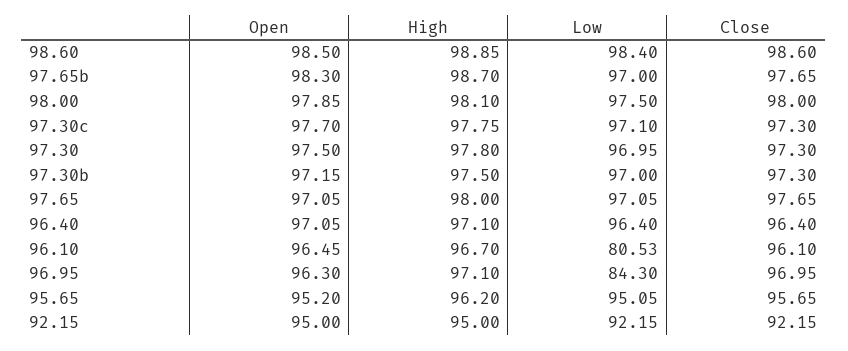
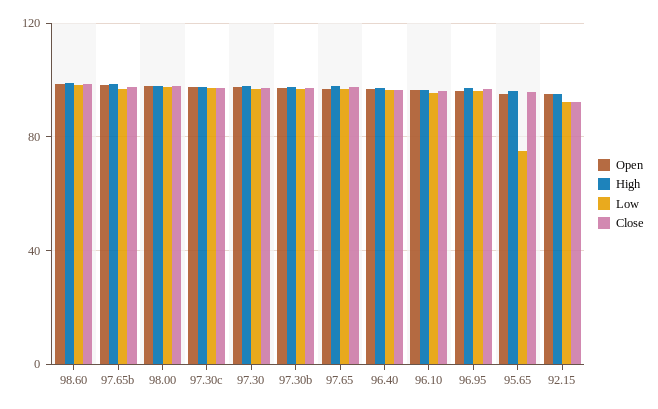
Low, 96.10: 80.53 -> 95
Low, 96.95: 84.3 -> 95
Low, 95.65: 95.05 -> 75

